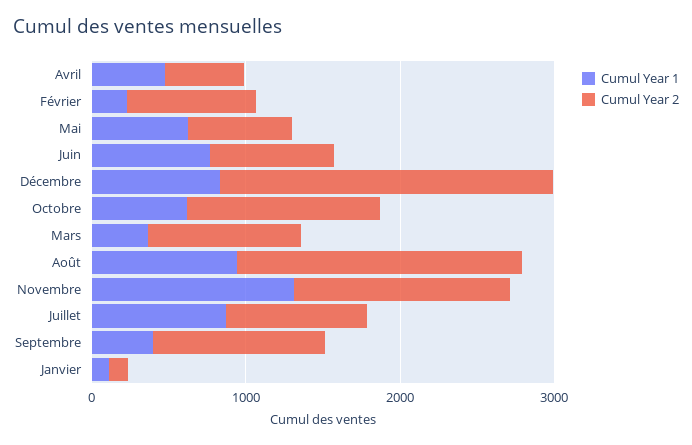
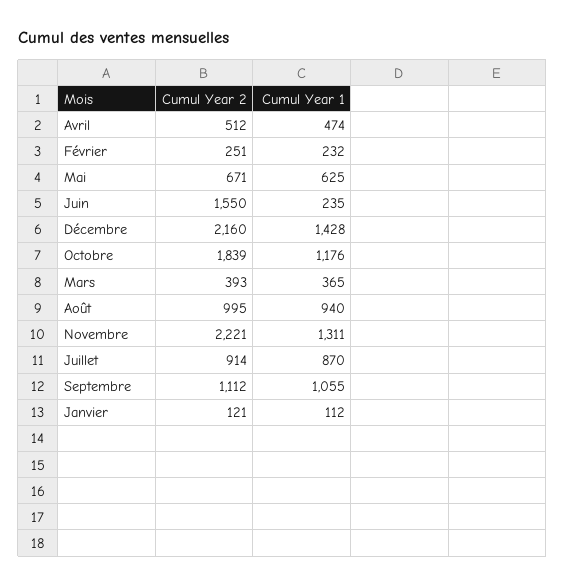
Cumul Year 2, Février: 800 -> 251
Cumul Year 1, Juin: 800 -> 235
Cumul Year 2, Juin: 800 -> 1550
Cumul Year 1, Décembre: 800 -> 1428
Cumul Year 1, Octobre: 600 -> 1176
Cumul Year 2, Octobre: 1200 -> 1839
Cumul Year 2, Mars: 1000 -> 393
Cumul Year 2, Août: 1800 -> 995
Cumul Year 2, Novembre: 1400 -> 2221
Cumul Year 1, Septembre: 400 -> 1055

